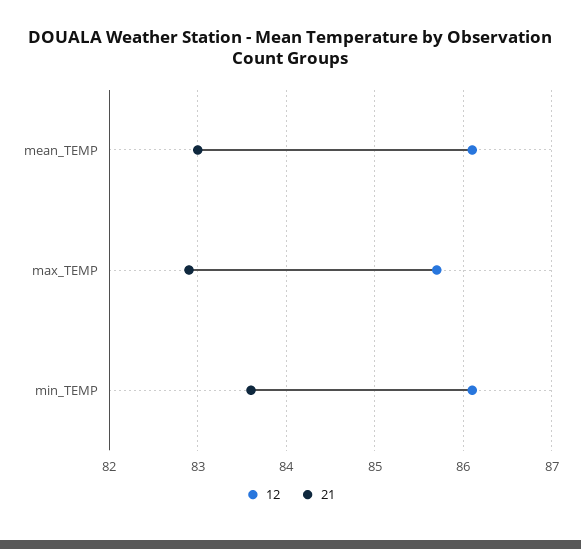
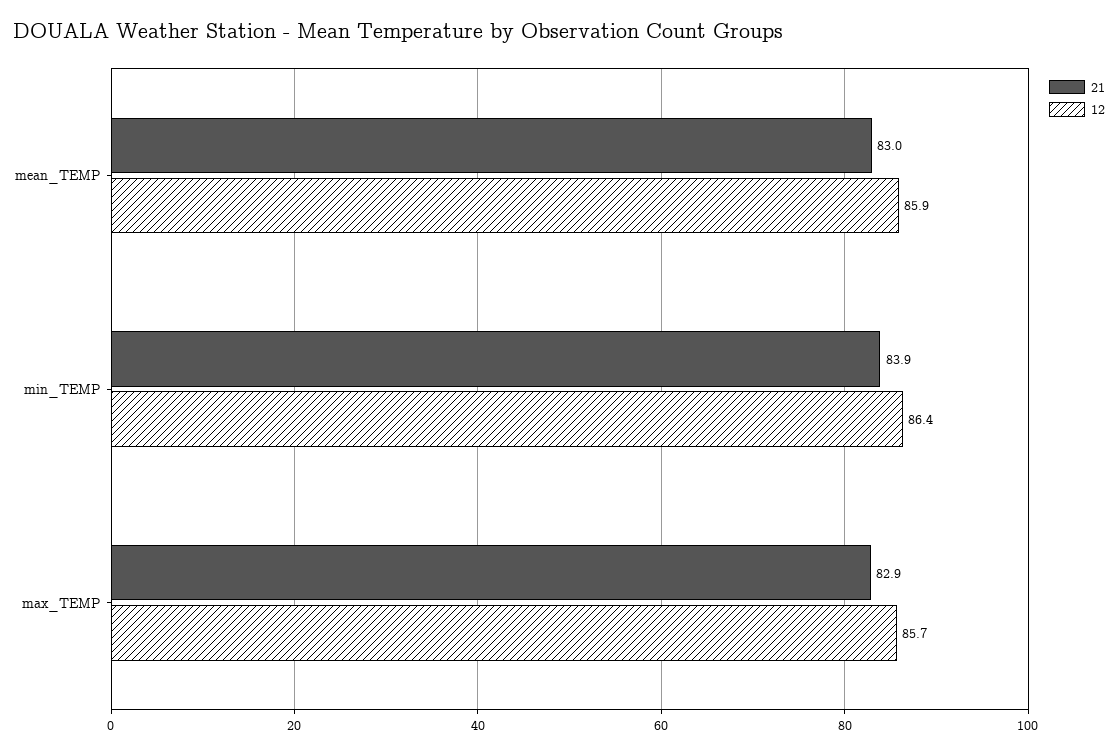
12, mean_TEMP: 86.1 -> 85.9
12, min_TEMP: 86.1 -> 86.4
21, min_TEMP: 83.6 -> 83.9

